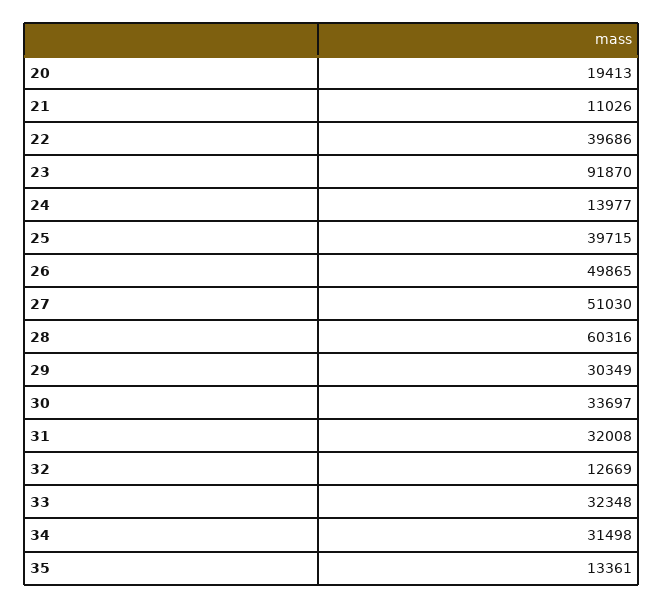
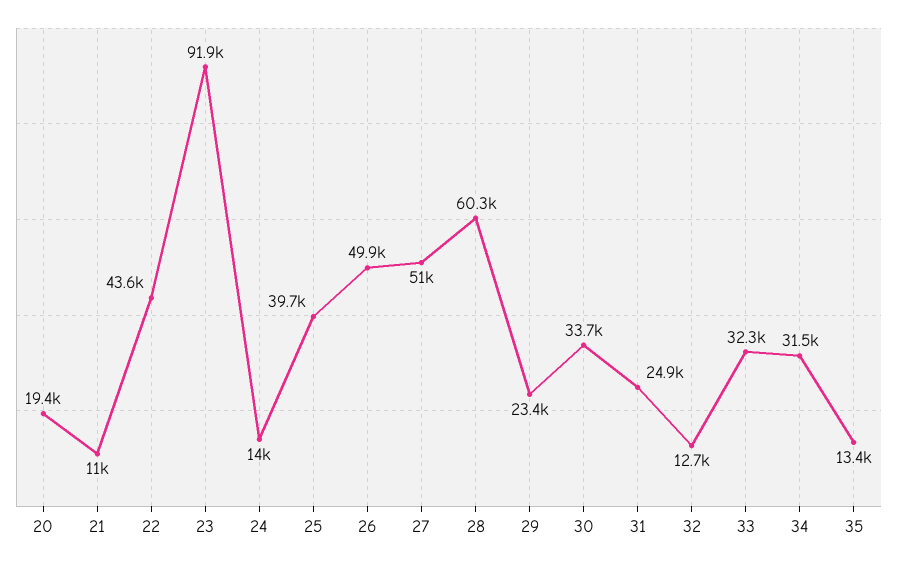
22: 39686 -> 43600
29: 30349 -> 23400
31: 32008 -> 24900

